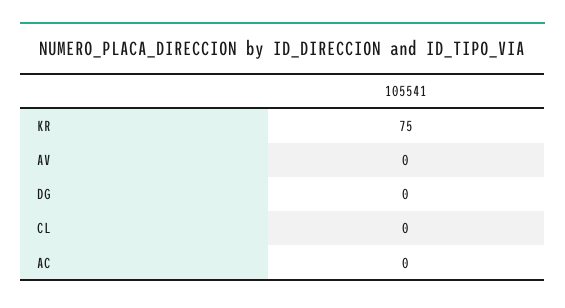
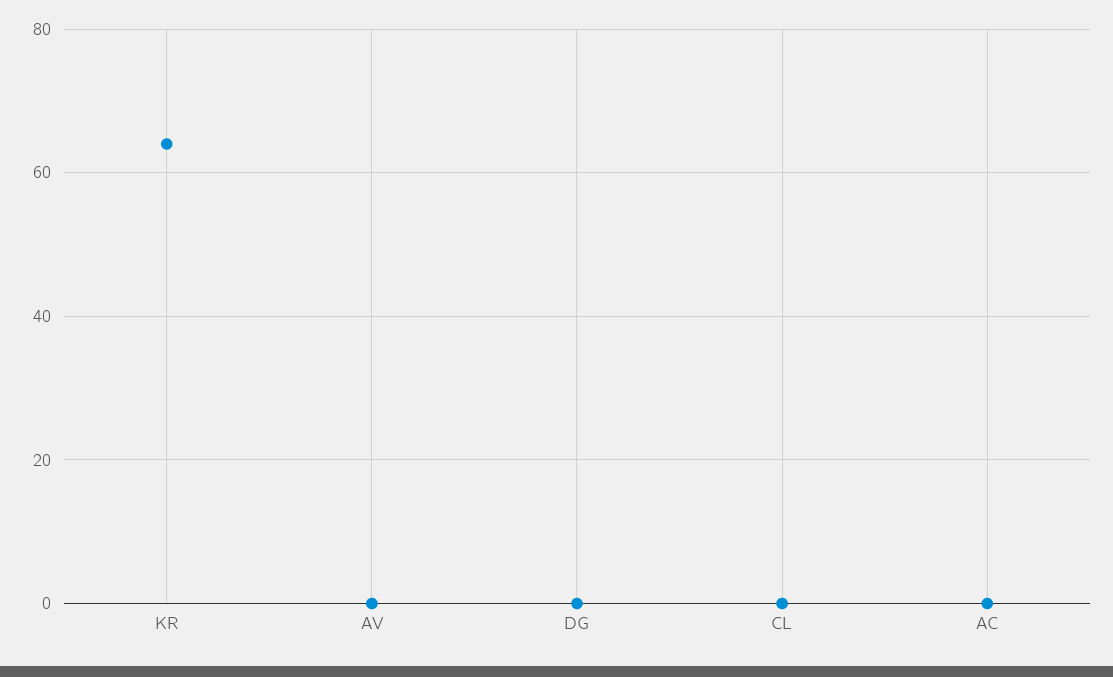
KR: 75 -> 65

